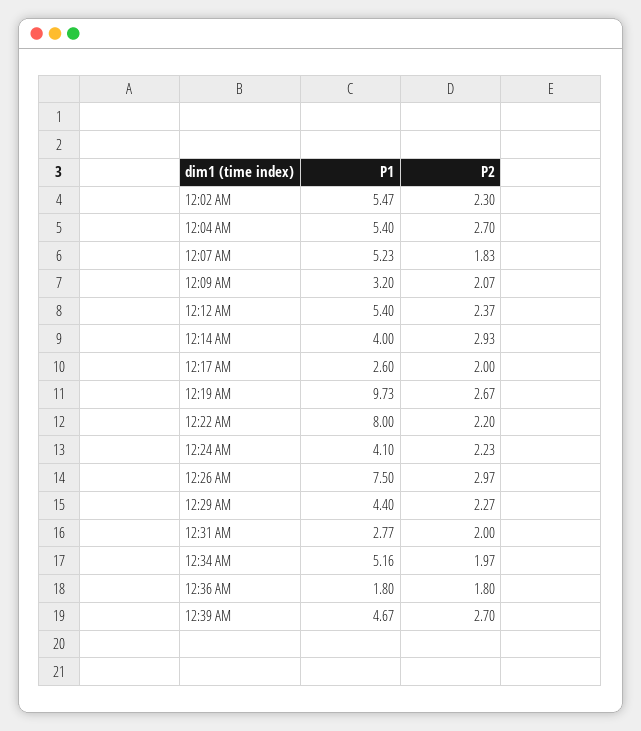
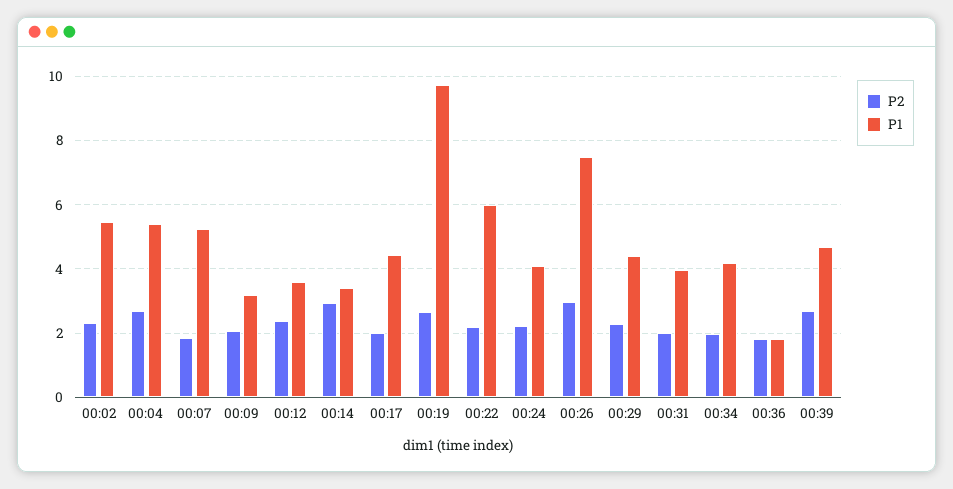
P1, 12:12 AM: 5.4 -> 3.6
P1, 12:14 AM: 4 -> 3.4
P1, 12:17 AM: 2.6 -> 4.4
P1, 12:22 AM: 8 -> 6
P1, 12:31 AM: 2.77 -> 4
P1, 12:34 AM: 5.16 -> 4.2

